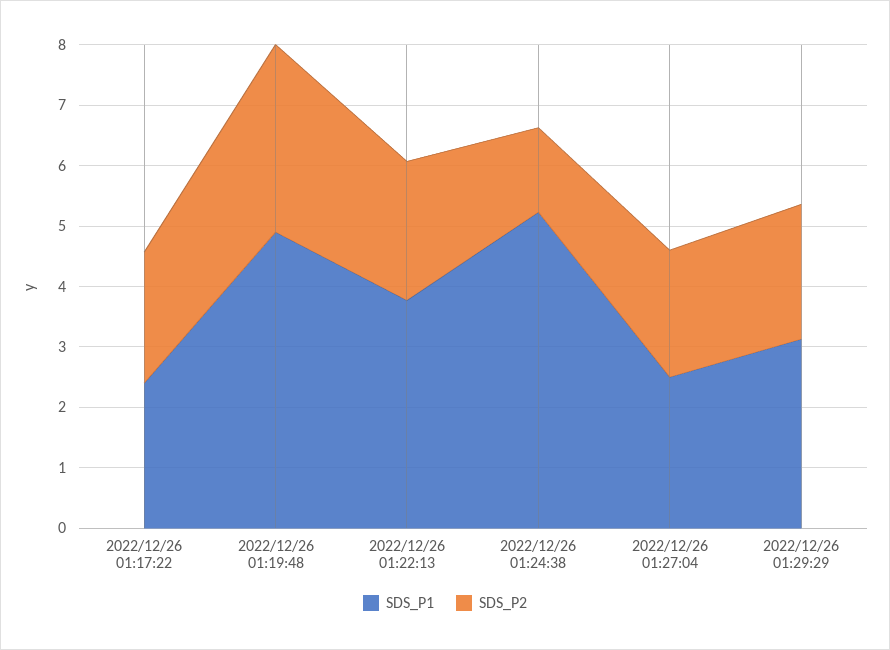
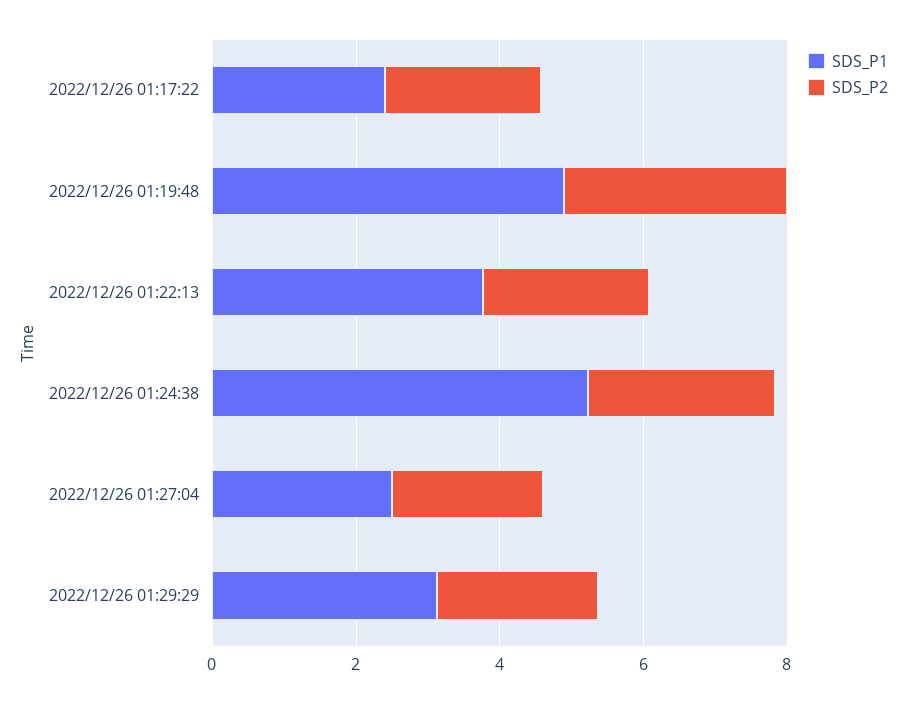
SDS_P2, 2022/12/26 01:24:38: 1.4 -> 2.5

